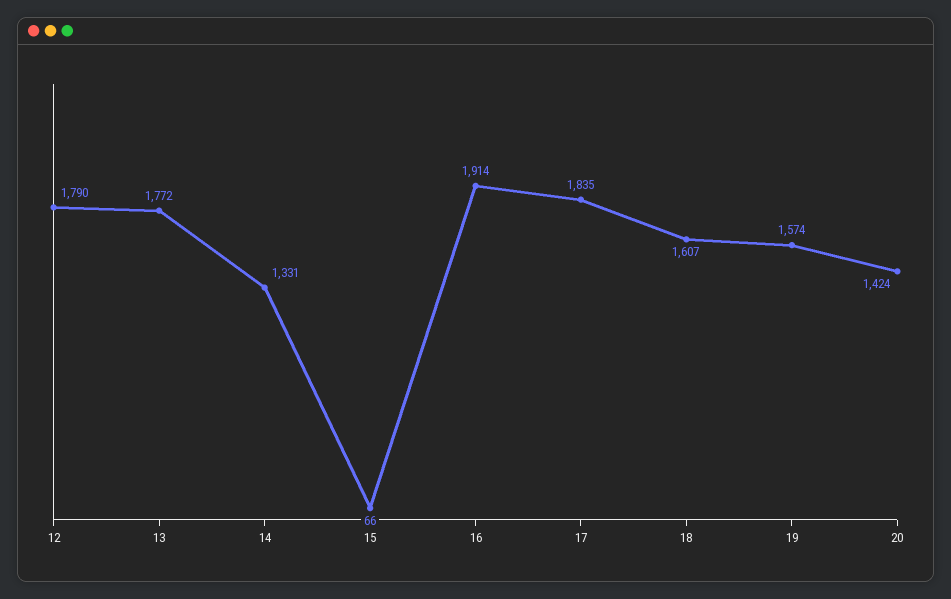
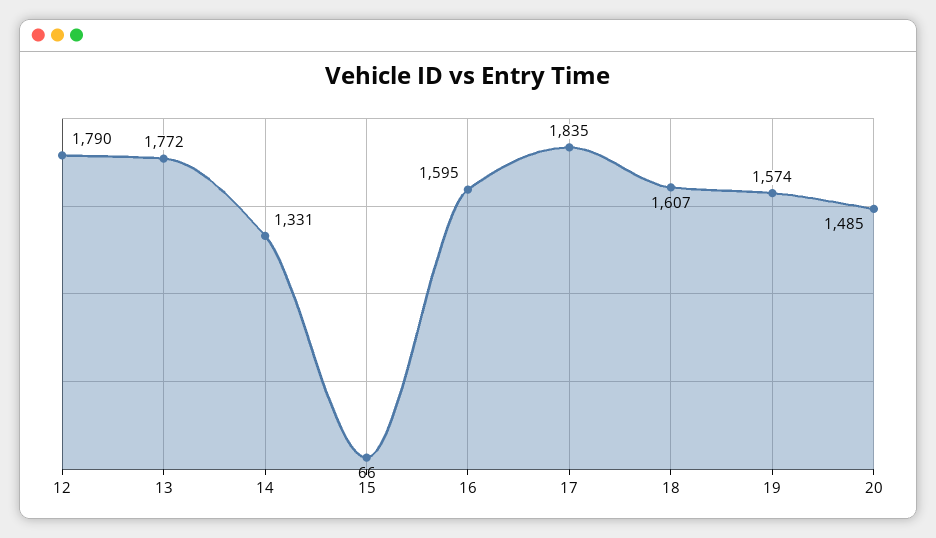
16: 1914 -> 1595
20: 1424 -> 1485

